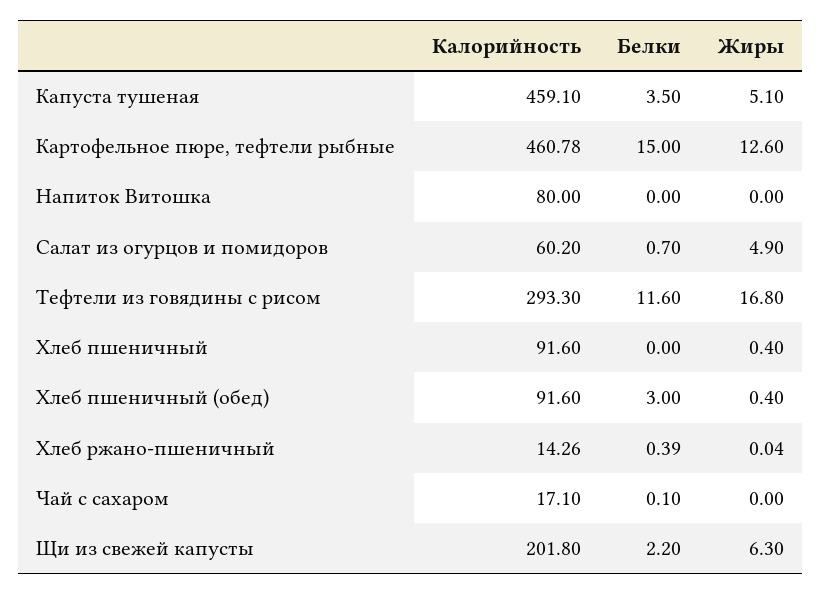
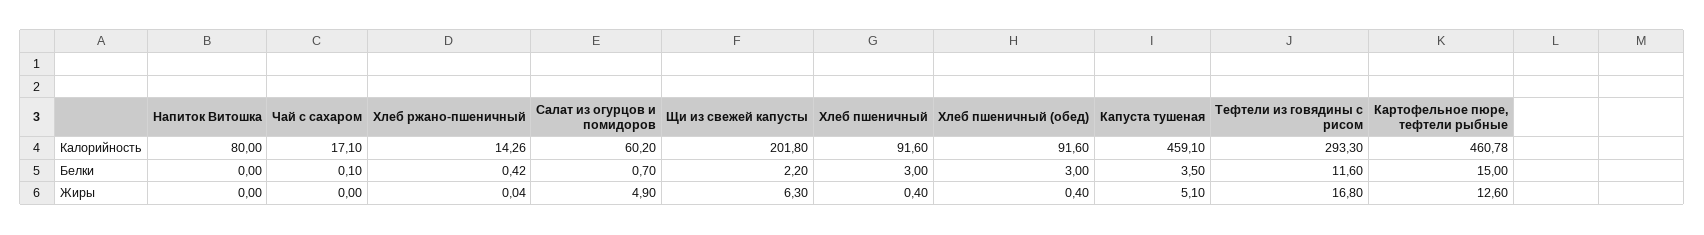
Белки, Хлеб пшеничный: 0 -> 3
Белки, Хлеб ржано-пшеничный: 0.39 -> 0.42

